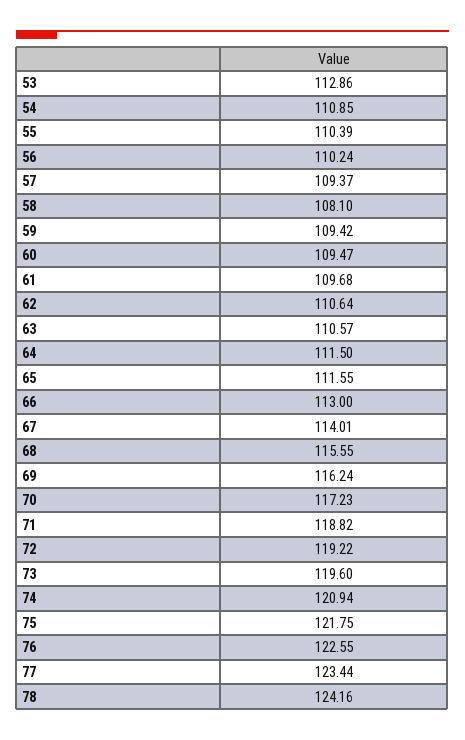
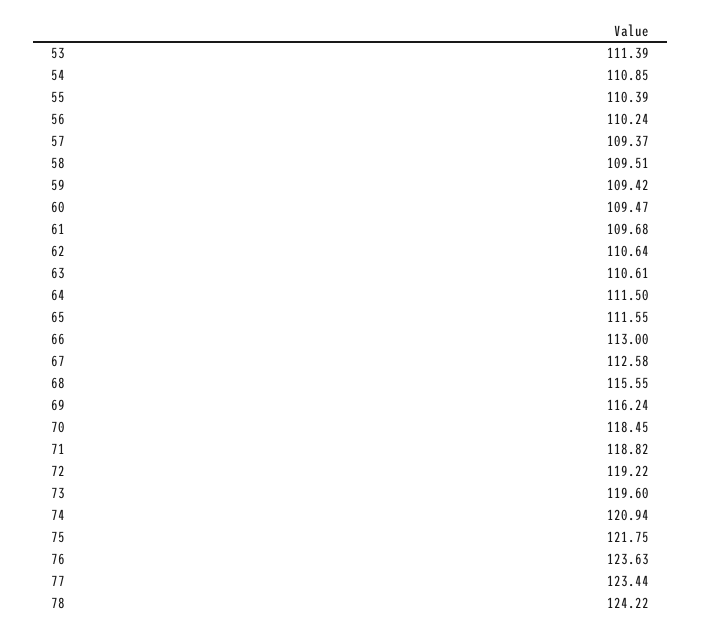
53: 112.86 -> 111.39
58: 108.1 -> 109.51
63: 110.57 -> 110.61
67: 114.01 -> 112.58
70: 117.23 -> 118.45
76: 122.55 -> 123.63
78: 124.16 -> 124.22

